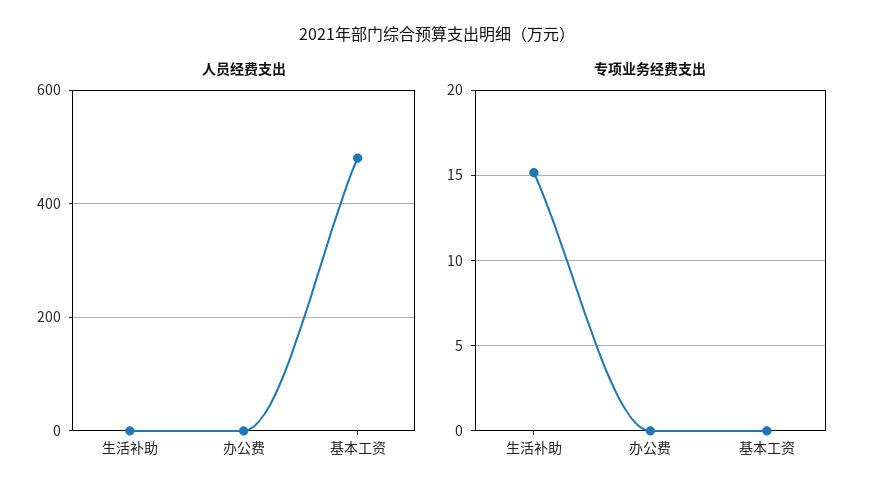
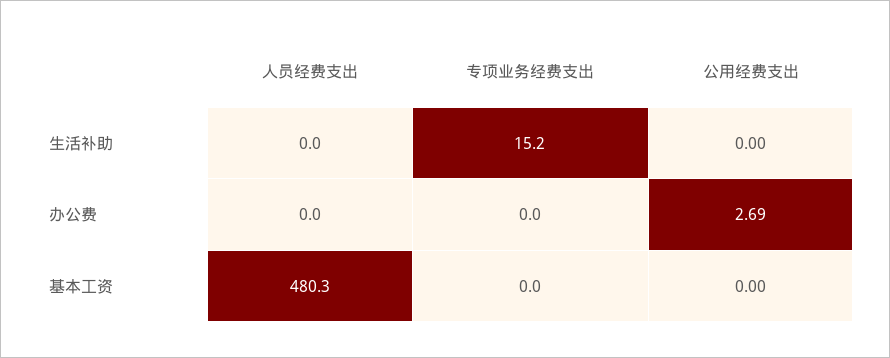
公用经费支出, 生活补助: none -> 0
公用经费支出, 办公费: none -> 2.69
公用经费支出, 基本工资: none -> 0

